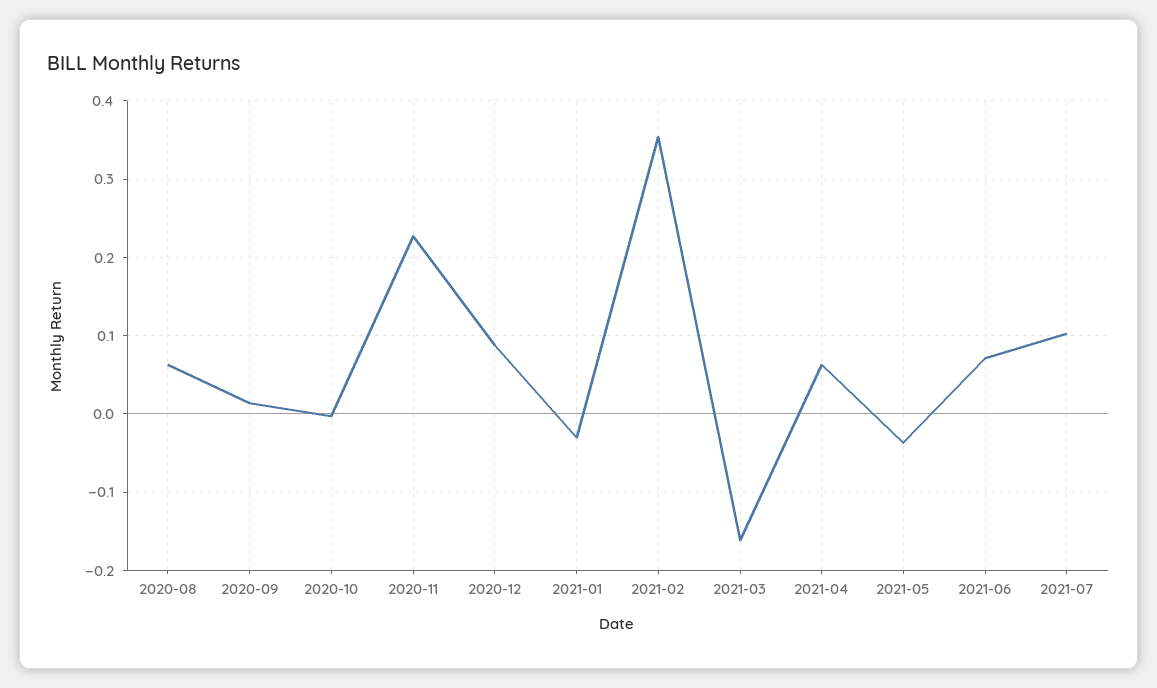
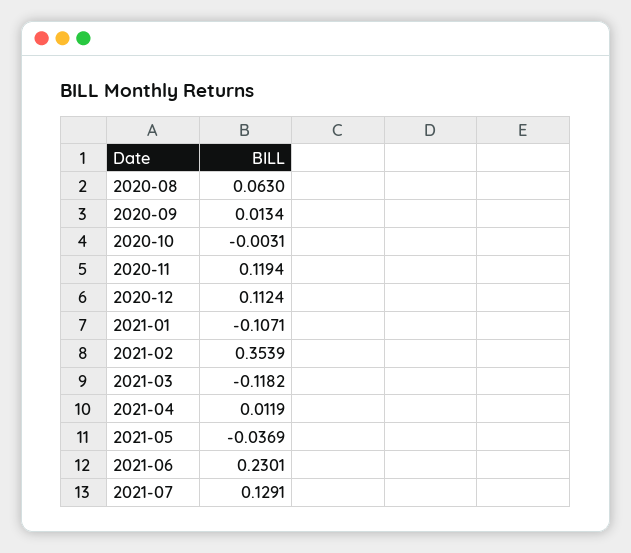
2020-11: 0.23 -> 0.1194
2020-12: 0.09 -> 0.1124
2021-01: -0.03 -> -0.1071
2021-03: -0.16 -> -0.1182
2021-04: 0.06 -> 0.0119
2021-06: 0.07 -> 0.2301
2021-07: 0.1 -> 0.1291

